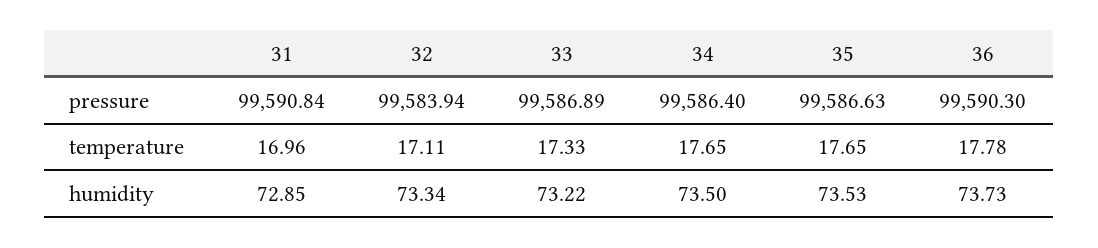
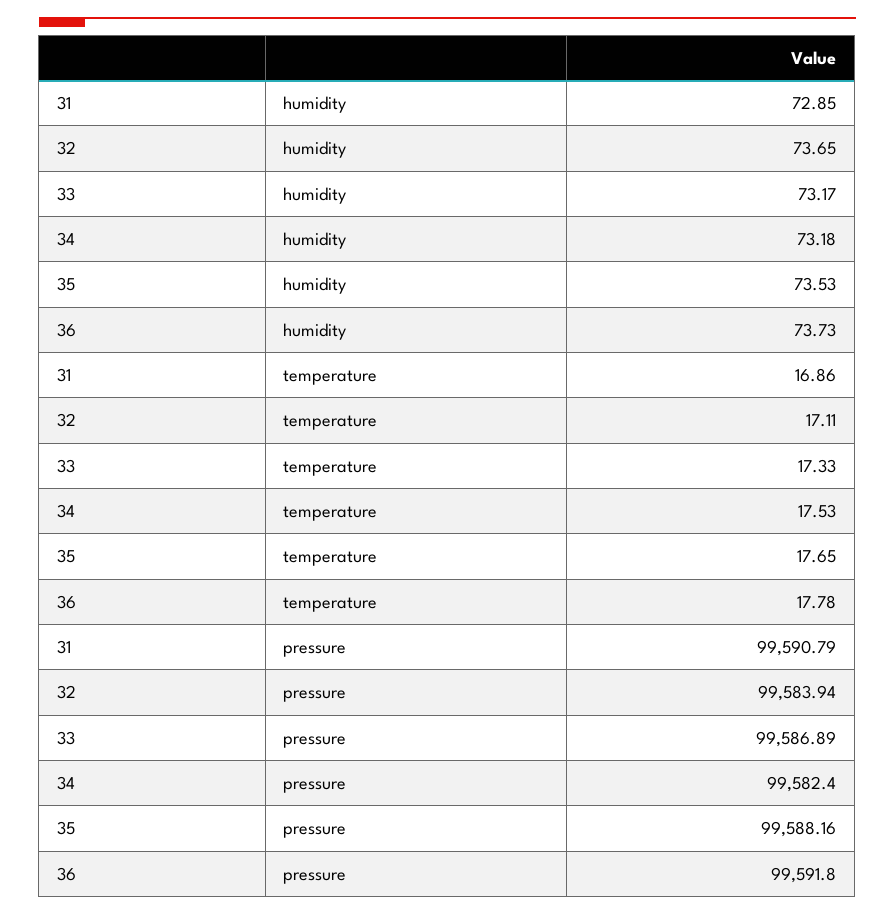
31, pressure: 99590.84 -> 99590.79
34, pressure: 99586.4 -> 99582.4
35, pressure: 99586.63 -> 99588.16
36, pressure: 99590.3 -> 99591.8
31, temperature: 16.96 -> 16.86
34, temperature: 17.65 -> 17.53
32, humidity: 73.34 -> 73.65
33, humidity: 73.22 -> 73.17
34, humidity: 73.5 -> 73.18

